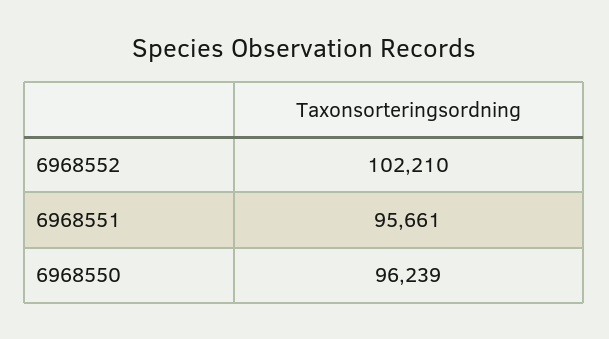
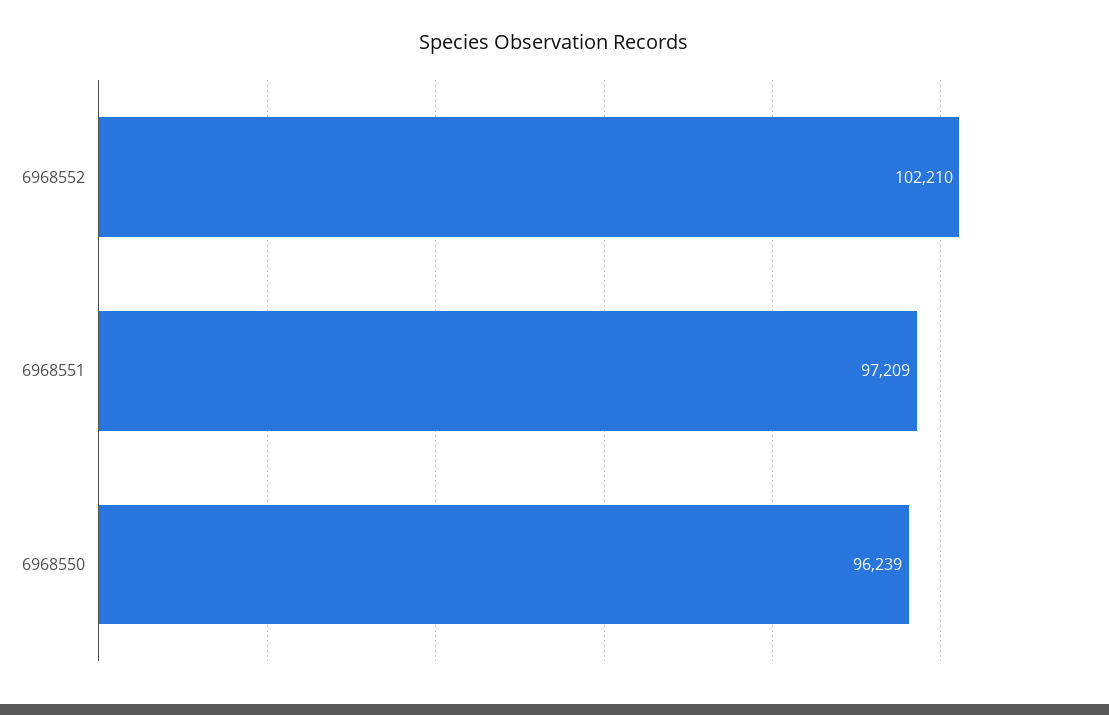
6968551: 95661 -> 97209

